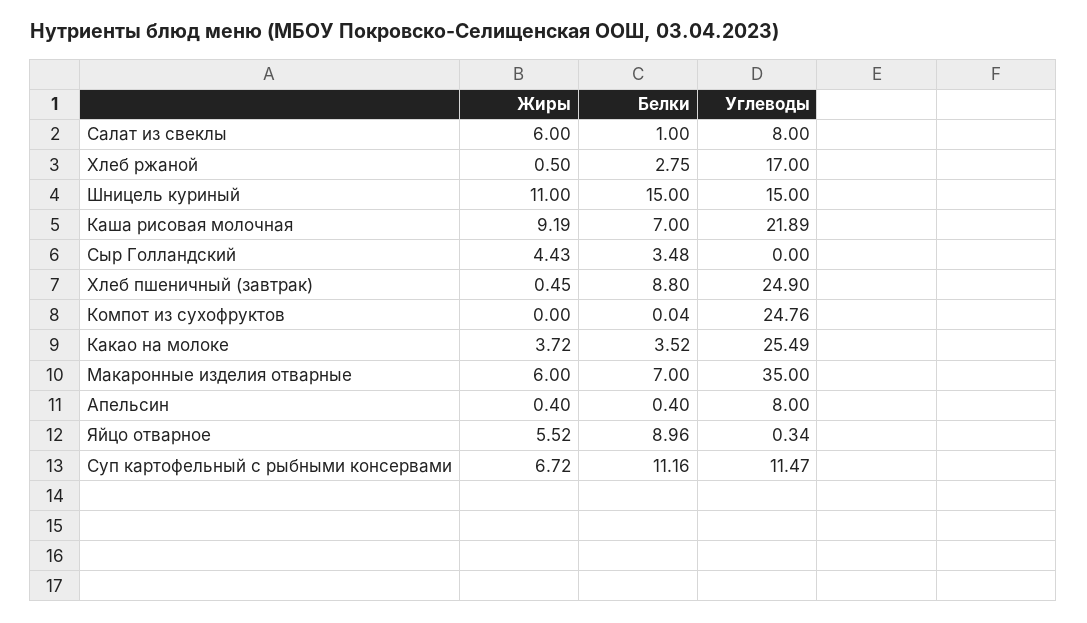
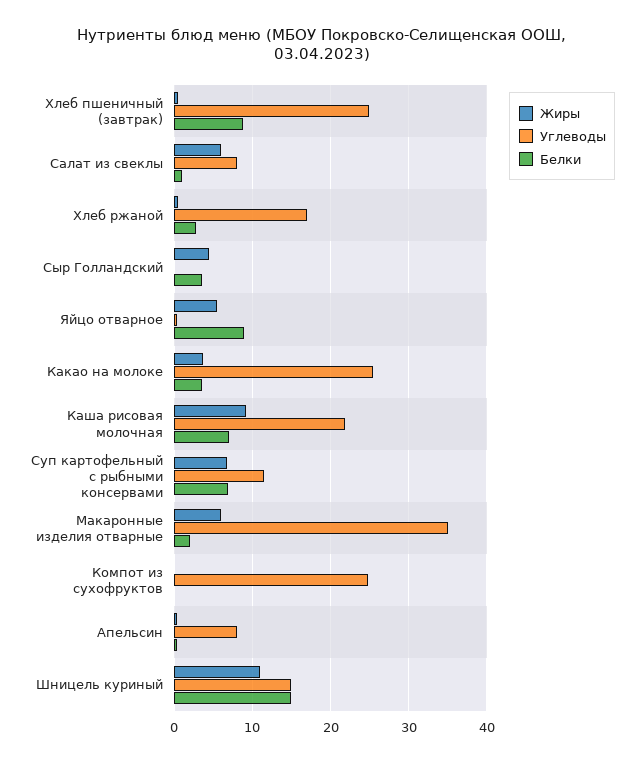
Белки, Макаронные изделия отварные: 7 -> 2
Белки, Суп картофельный с рыбными консервами: 11.16 -> 7

